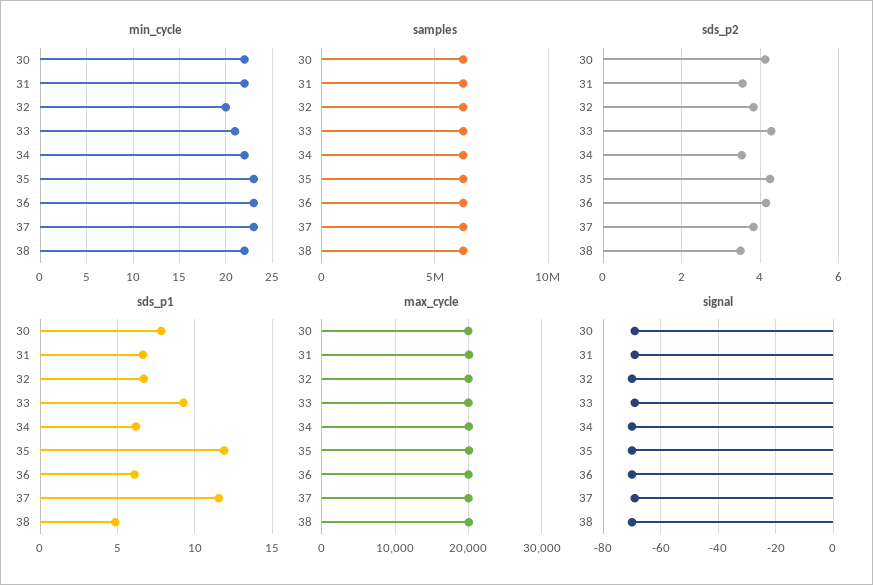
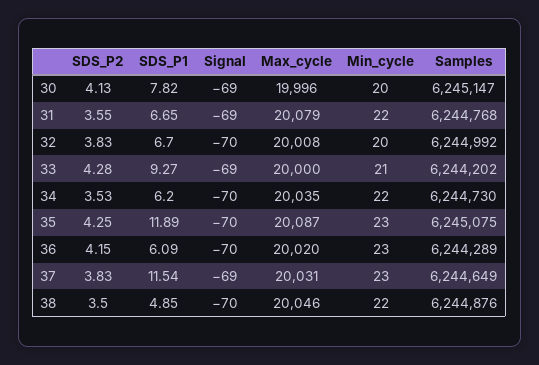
min_cycle, 30: 22 -> 20

